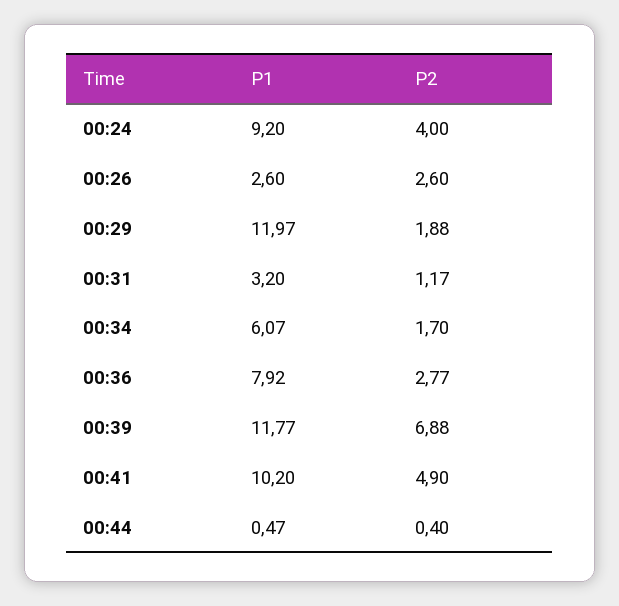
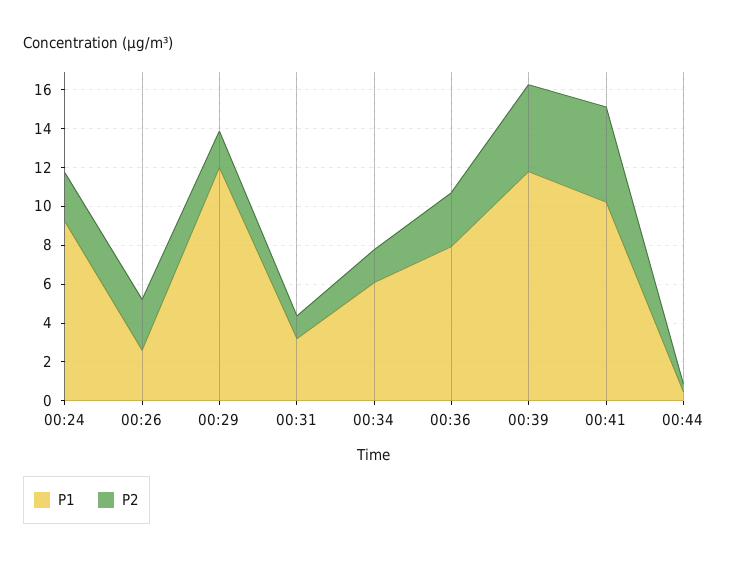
P2, 00:24: 4 -> 2.5
P2, 00:39: 6.88 -> 4.5

